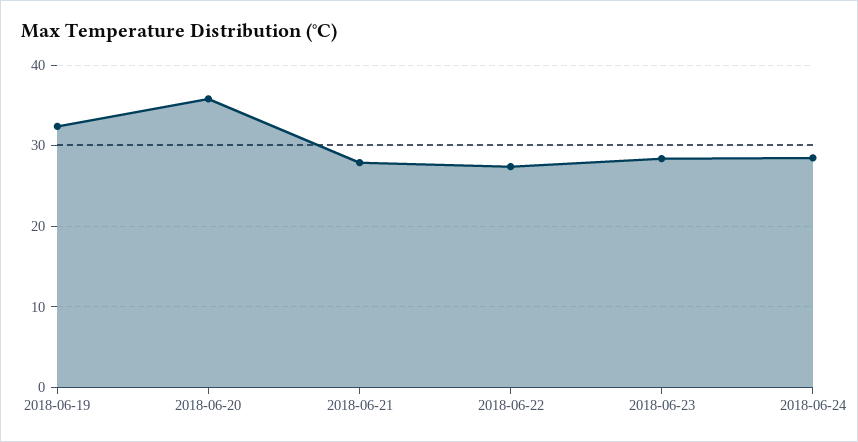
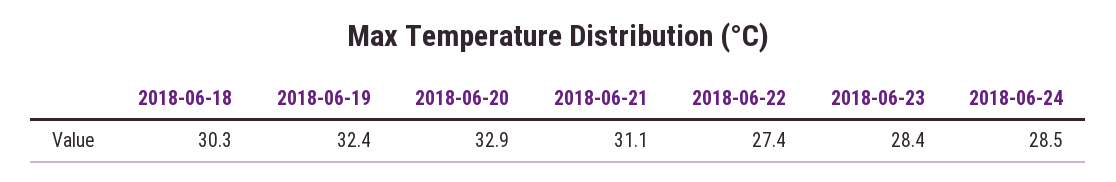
2018-06-20: 36 -> 32.9
2018-06-21: 28 -> 31.1
2018-06-18: none -> 30.3

